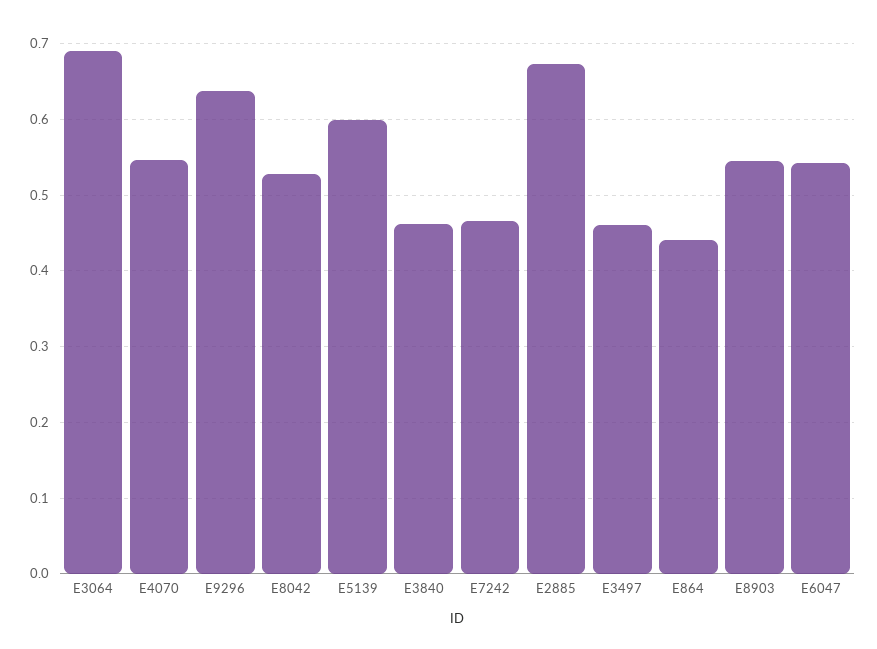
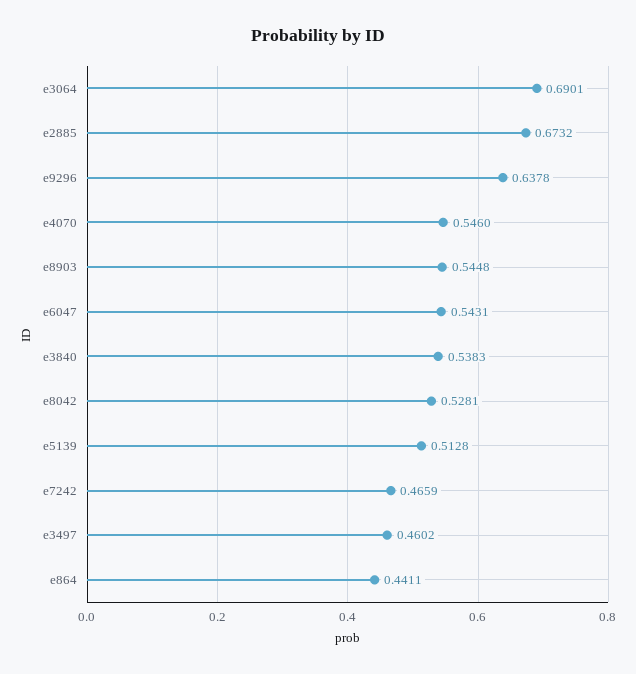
E5139: 0.6 -> 0.5128
E3840: 0.46 -> 0.5383

